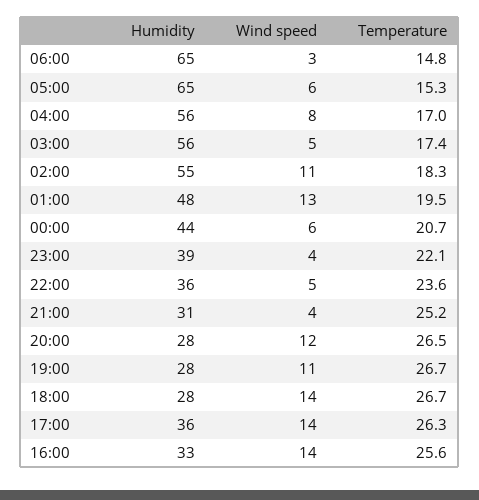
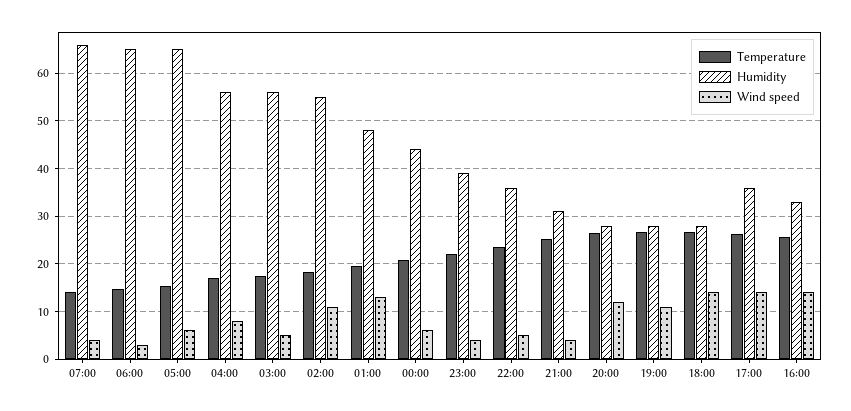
Temperature, 07:00: none -> 14
Humidity, 07:00: none -> 66
Wind speed, 07:00: none -> 4

